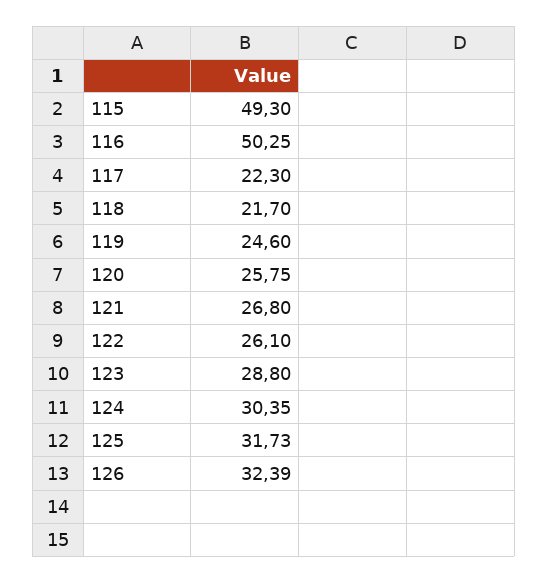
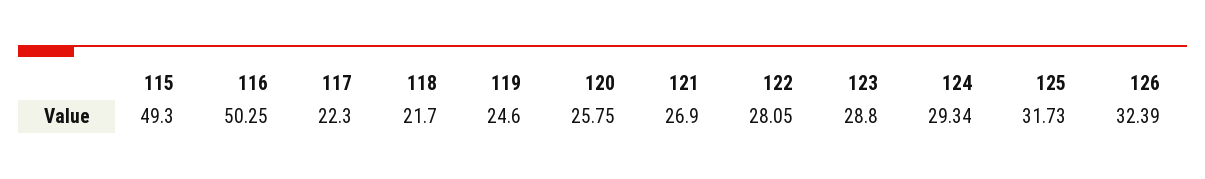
121: 26.8 -> 26.9
122: 26.1 -> 28.05
124: 30.35 -> 29.34

